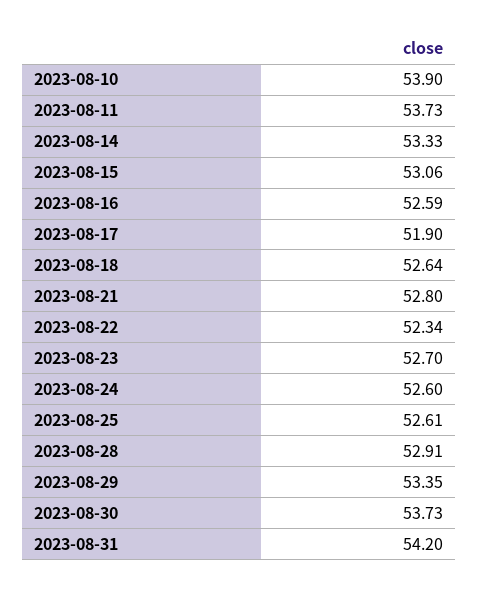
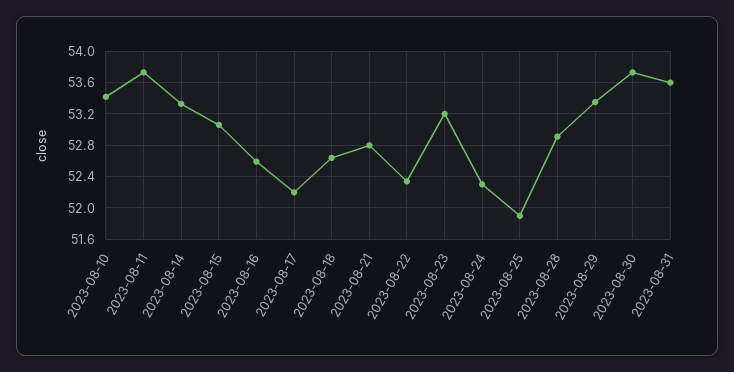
2023-08-10: 53.9 -> 53.4
2023-08-17: 51.9 -> 52.2
2023-08-23: 52.7 -> 53.2
2023-08-24: 52.6 -> 52.3
2023-08-25: 52.61 -> 51.9
2023-08-31: 54.2 -> 53.6

